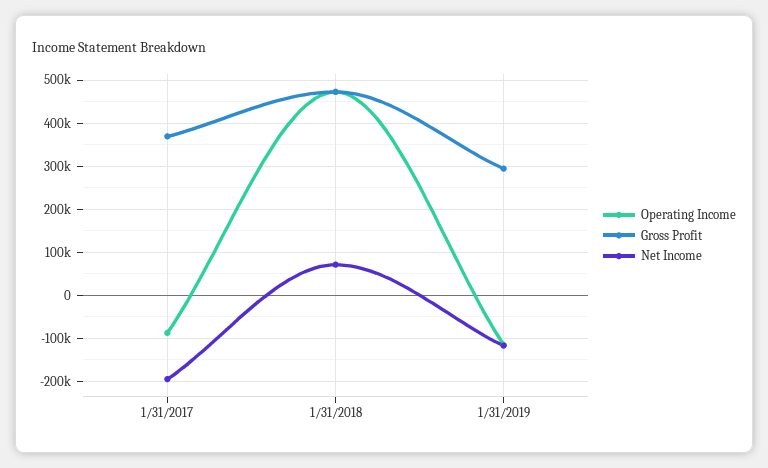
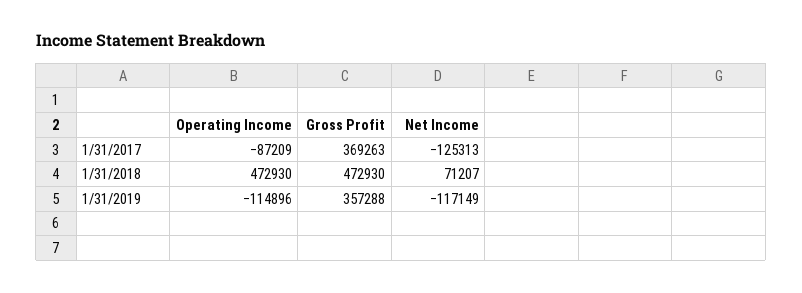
Net Income, 1/31/2017: -200000 -> -125313
Gross Profit, 1/31/2019: 300000 -> 357288

